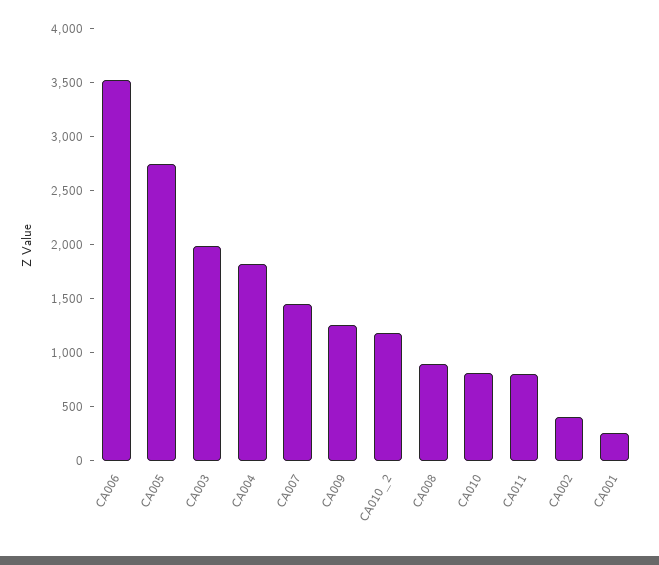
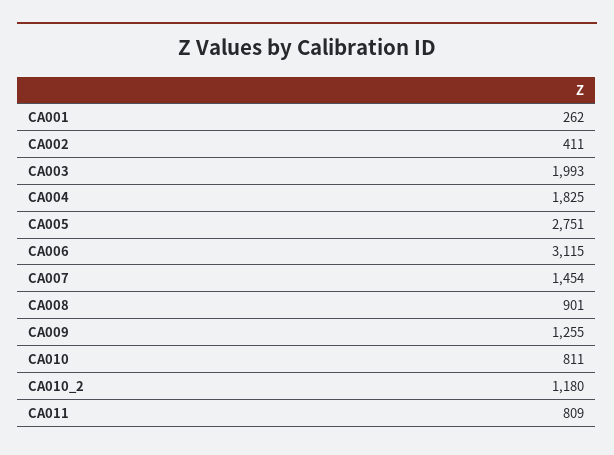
CA006: 3500 -> 3115

